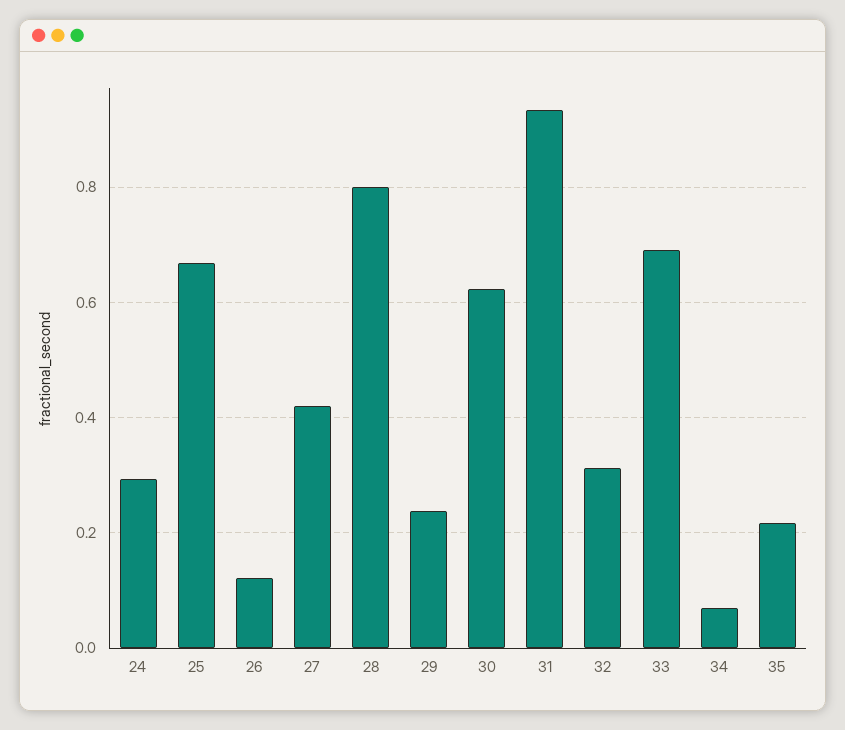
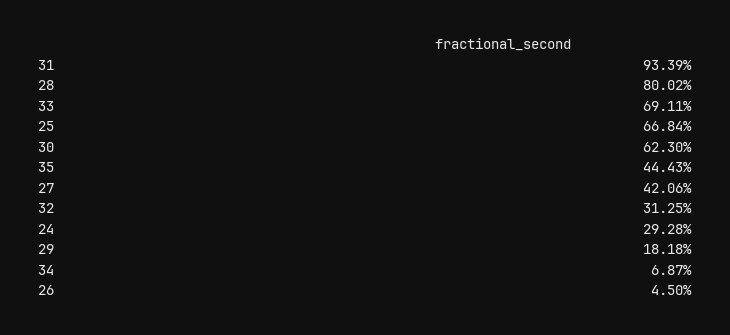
26: 0.12 -> 0.045
29: 0.24 -> 0.1818
35: 0.22 -> 0.4443

